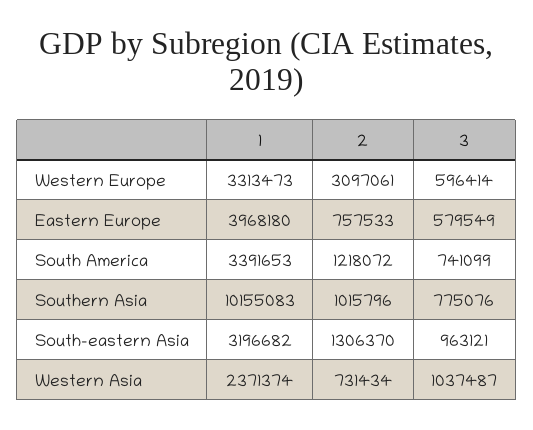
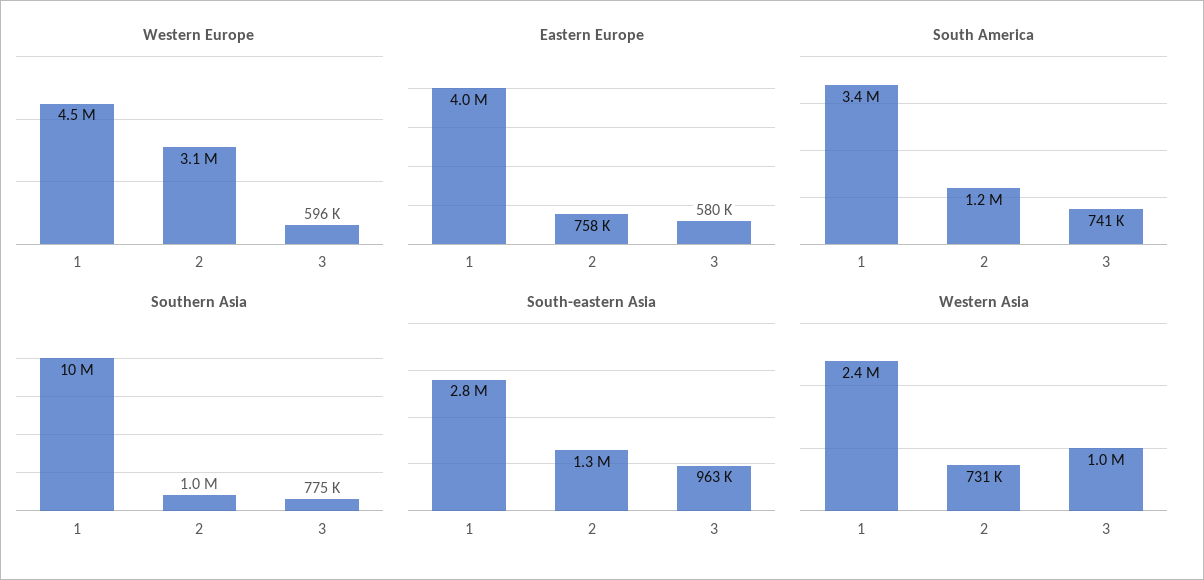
Western Europe, 1: 3313473 -> 4500000
South-eastern Asia, 1: 3196682 -> 2800000

